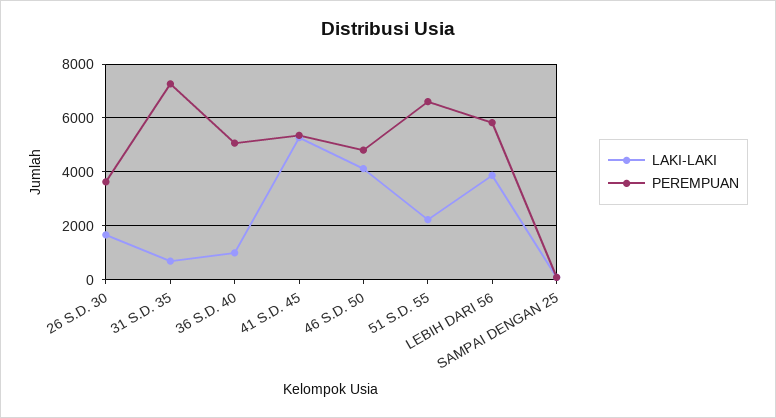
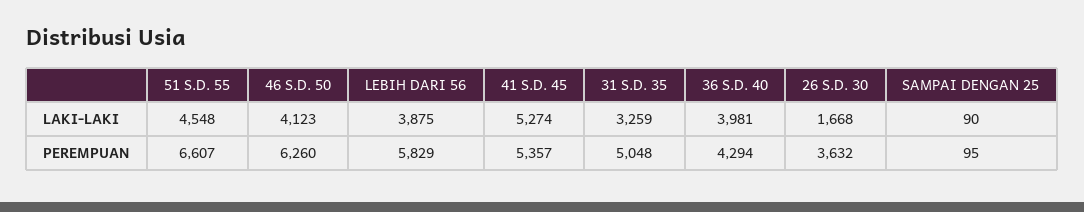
LAKI-LAKI, 31 S.D. 35: 750 -> 3259
PEREMPUAN, 31 S.D. 35: 7250 -> 5048
LAKI-LAKI, 36 S.D. 40: 1000 -> 3981
PEREMPUAN, 36 S.D. 40: 5000 -> 4294
PEREMPUAN, 46 S.D. 50: 4750 -> 6260
LAKI-LAKI, 51 S.D. 55: 2250 -> 4548

